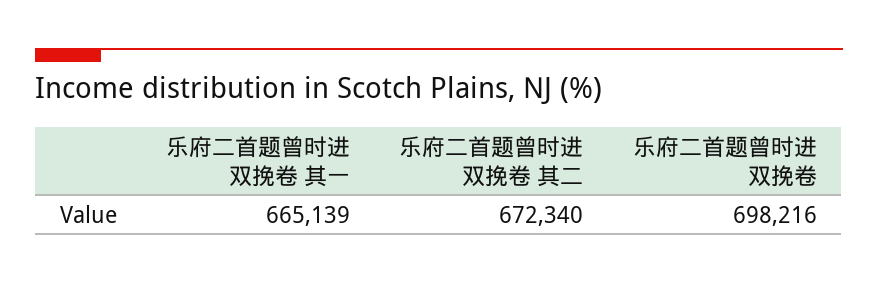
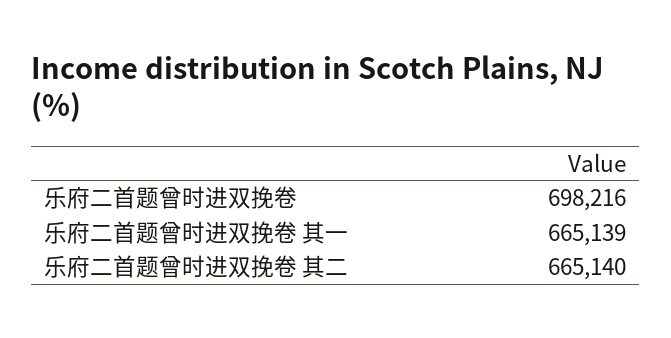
乐府二首题曾时进双挽卷 其二: 672340 -> 665140

